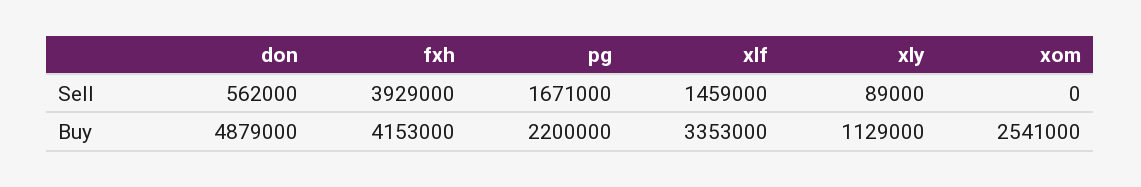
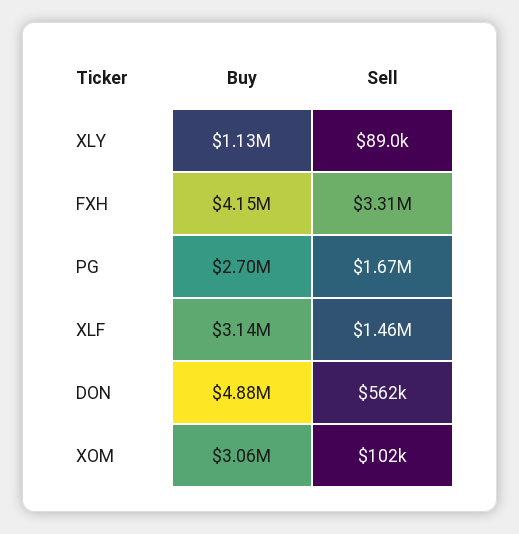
fxh, Sell: 3929000 -> 3310000
xom, Sell: 0 -> 102000
pg, Buy: 2200000 -> 2700000
xlf, Buy: 3353000 -> 3140000
xom, Buy: 2541000 -> 3060000

